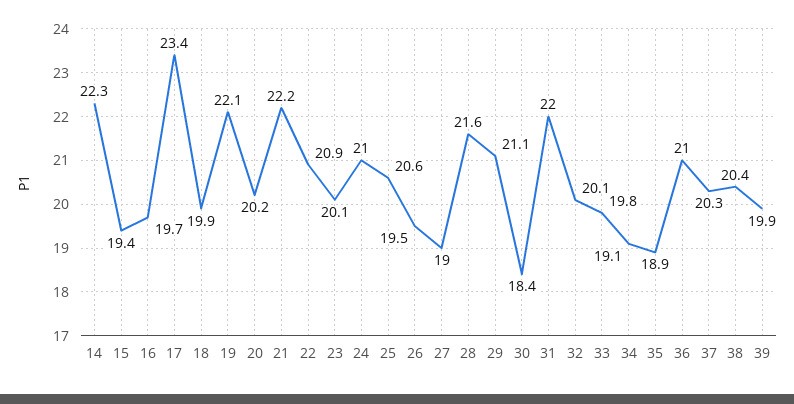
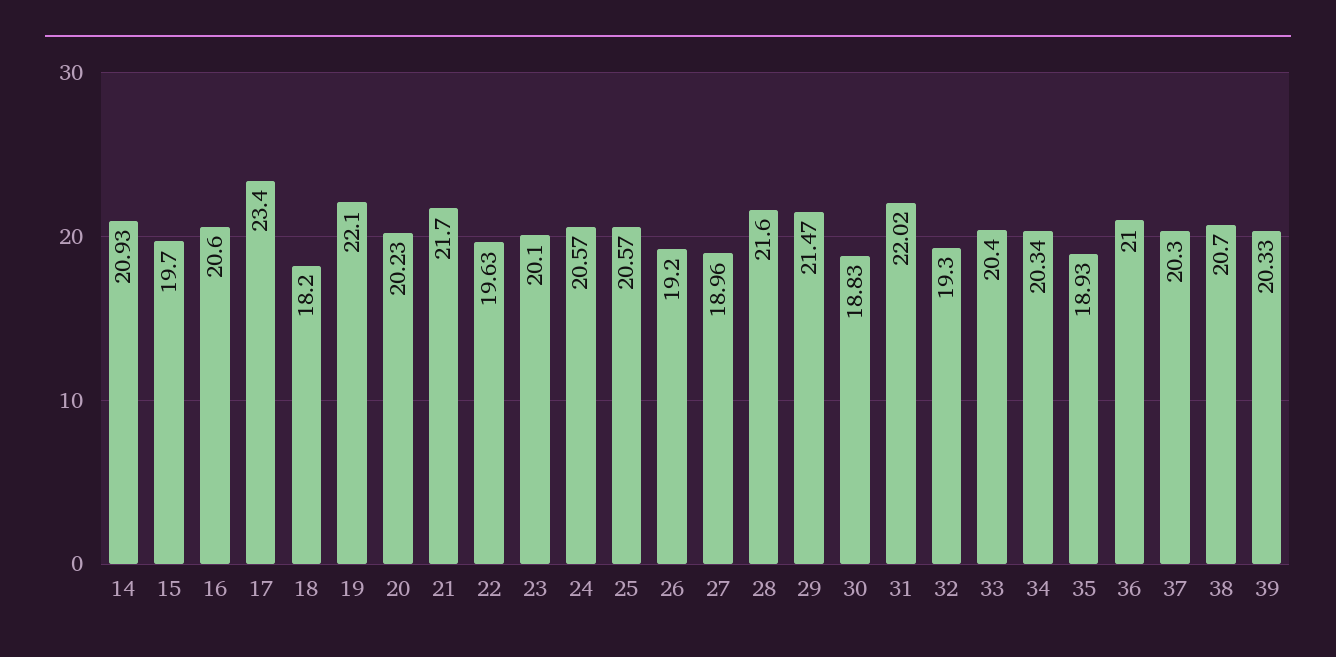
14: 22.3 -> 20.93
15: 19.4 -> 19.7
16: 19.7 -> 20.6
18: 19.9 -> 18.2
21: 22.2 -> 21.7
22: 20.9 -> 19.63
24: 21 -> 20.57
26: 19.5 -> 19.2
29: 21.1 -> 21.47
30: 18.4 -> 18.83
32: 20.1 -> 19.3
33: 19.8 -> 20.4
34: 19.1 -> 20.34
38: 20.4 -> 20.7
39: 19.9 -> 20.33

